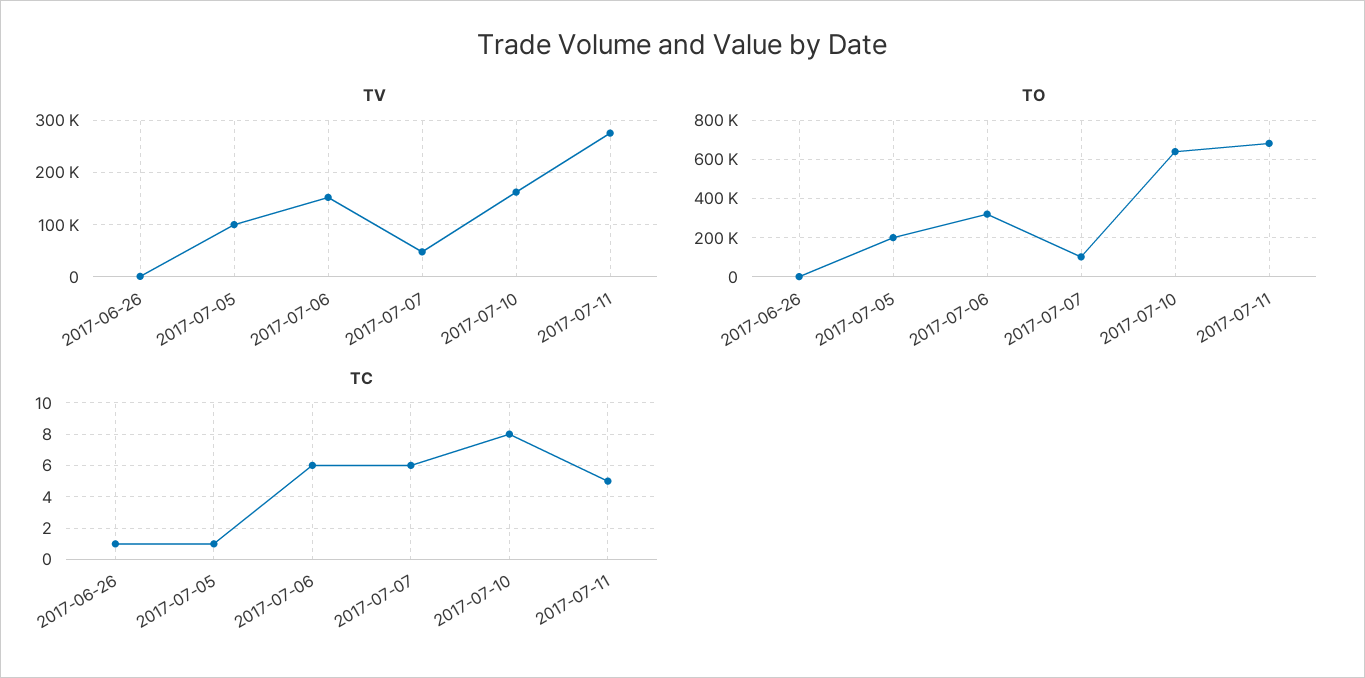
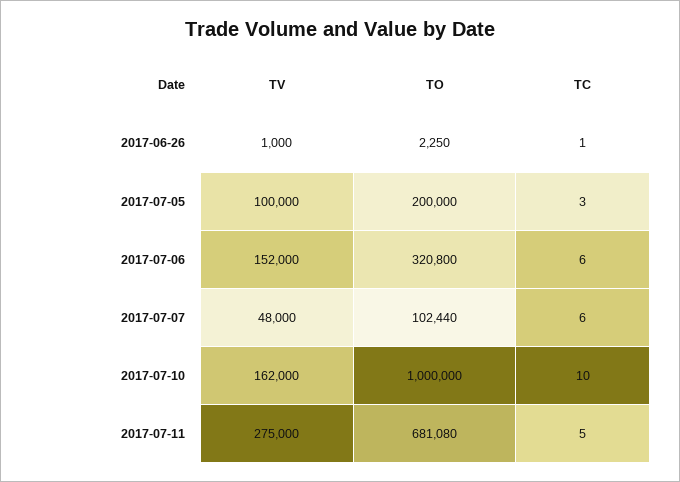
TO, 2017-07-10: 650000 -> 1000000
TC, 2017-07-05: 1 -> 3
TC, 2017-07-10: 8 -> 10

